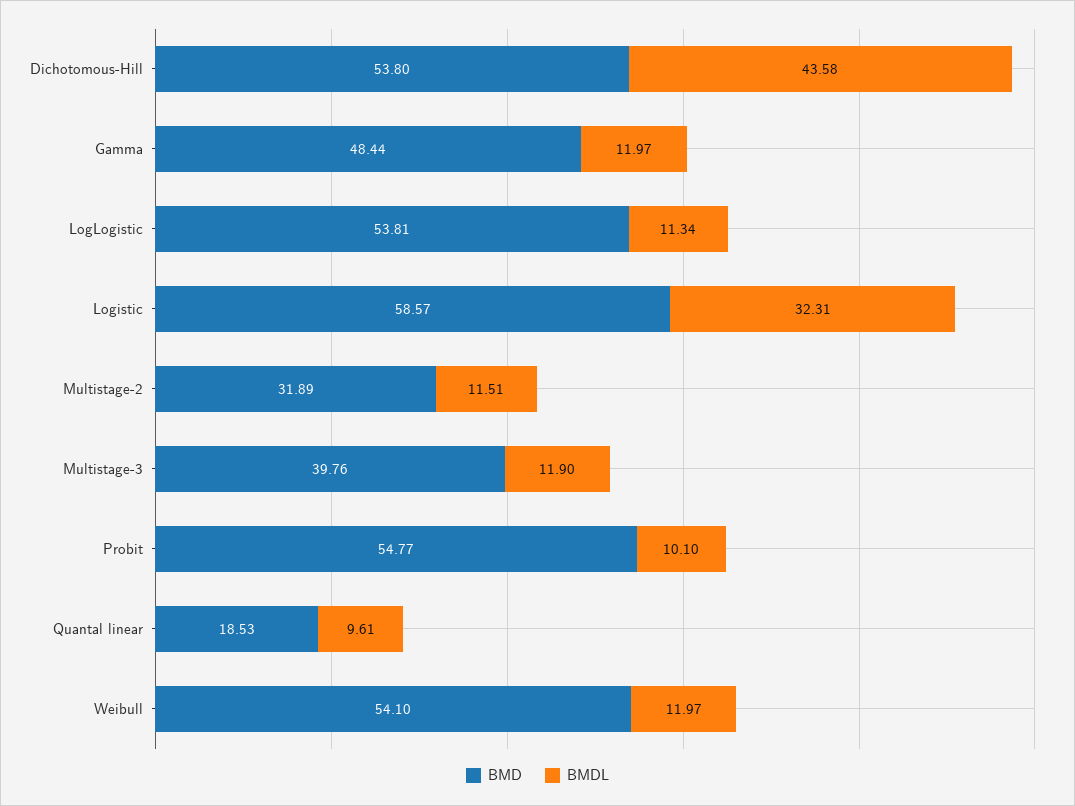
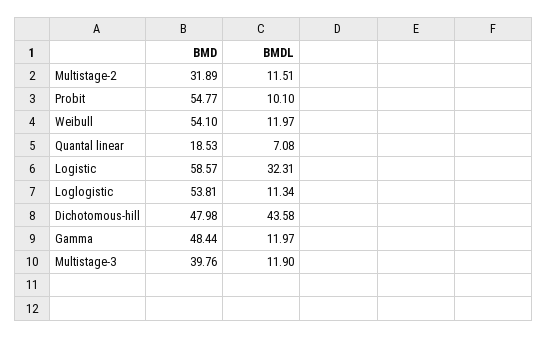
BMD, Dichotomous-Hill: 53.8 -> 47.98
BMDL, Quantal linear: 9.61 -> 7.08

